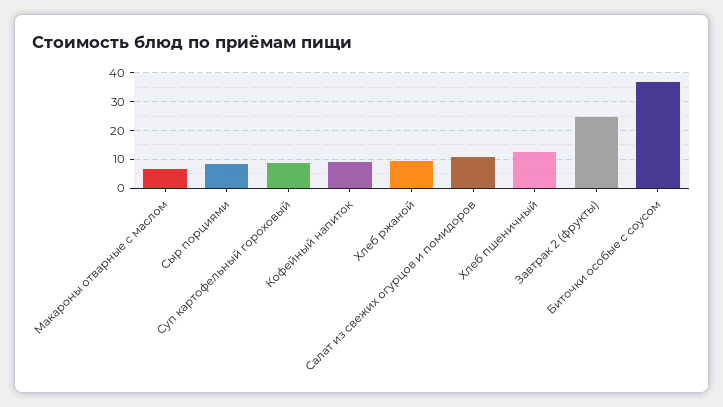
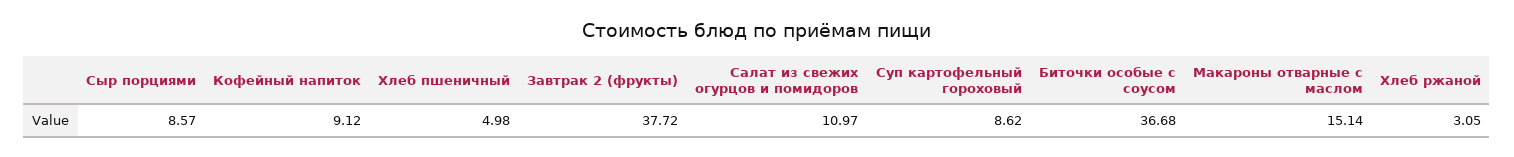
Макароны отварные с маслом: 7.5 -> 15.14
Хлеб ржаной: 10 -> 3.05
Хлеб пшеничный: 12.5 -> 4.98
Завтрак 2 (фрукты): 25 -> 37.72

